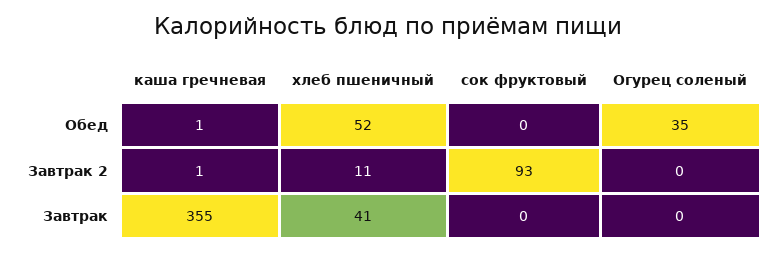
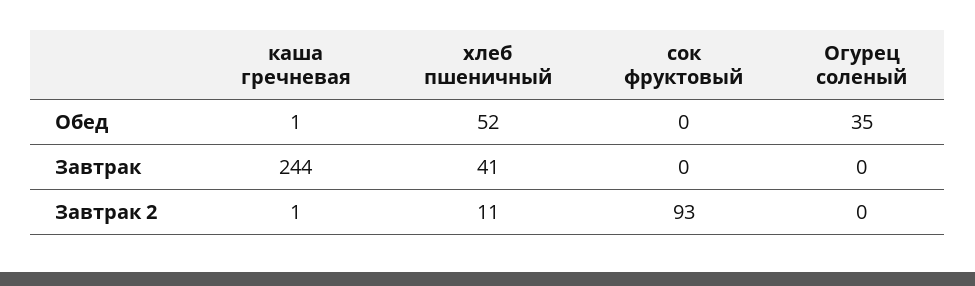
каша гречневая, Завтрак: 355 -> 244

